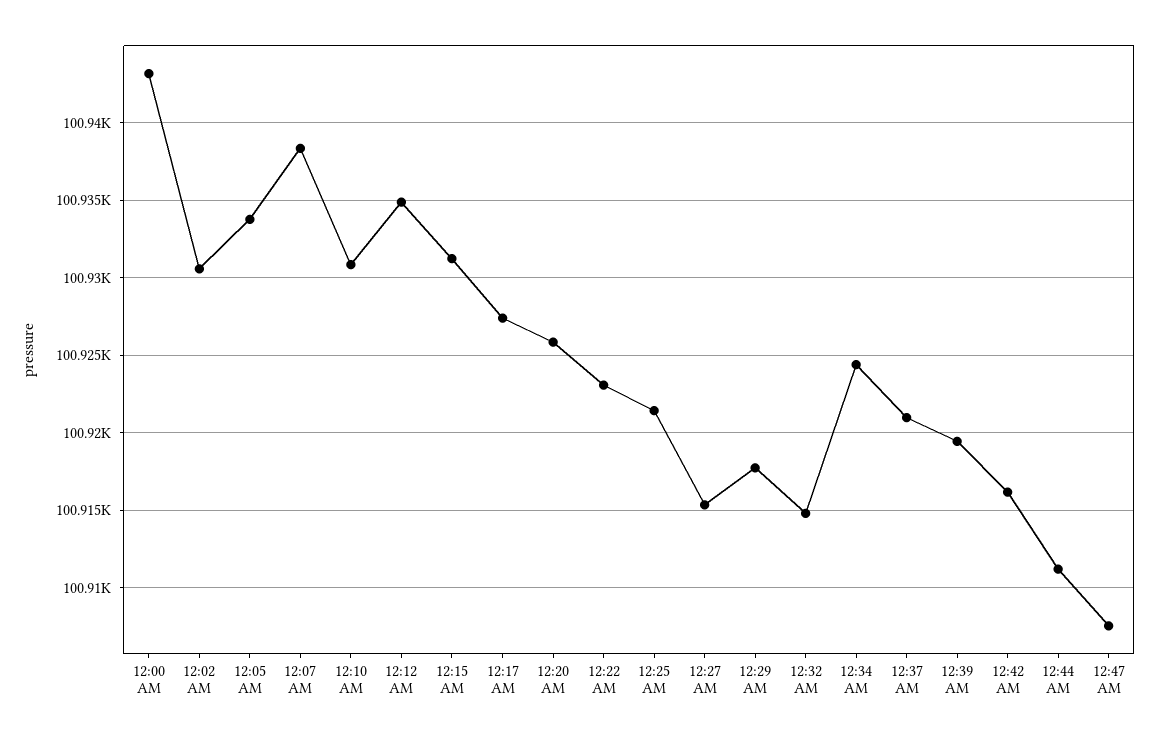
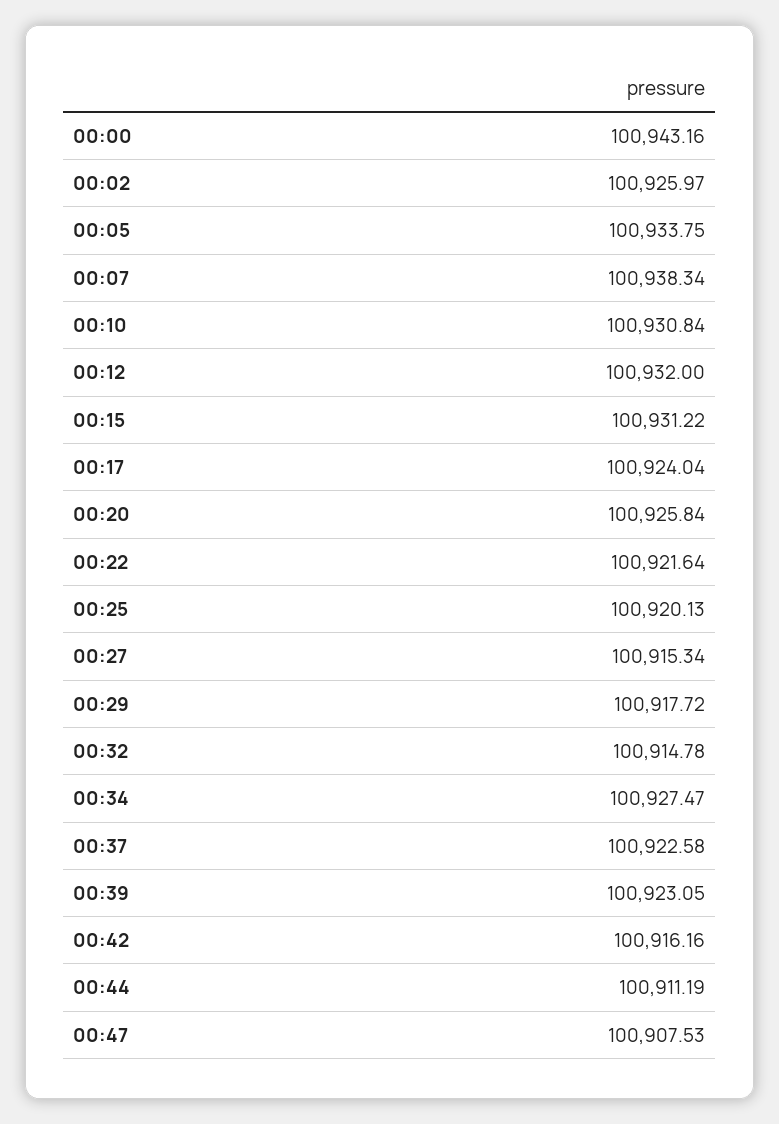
12:02 AM: 100930.5 -> 100925.97
12:12 AM: 100935 -> 100932
12:17 AM: 100927.5 -> 100924.04
12:22 AM: 100923 -> 100921.64
12:25 AM: 100921.5 -> 100920.13
12:34 AM: 100924.5 -> 100927.47
12:37 AM: 100921 -> 100922.58
12:39 AM: 100919.5 -> 100923.05

